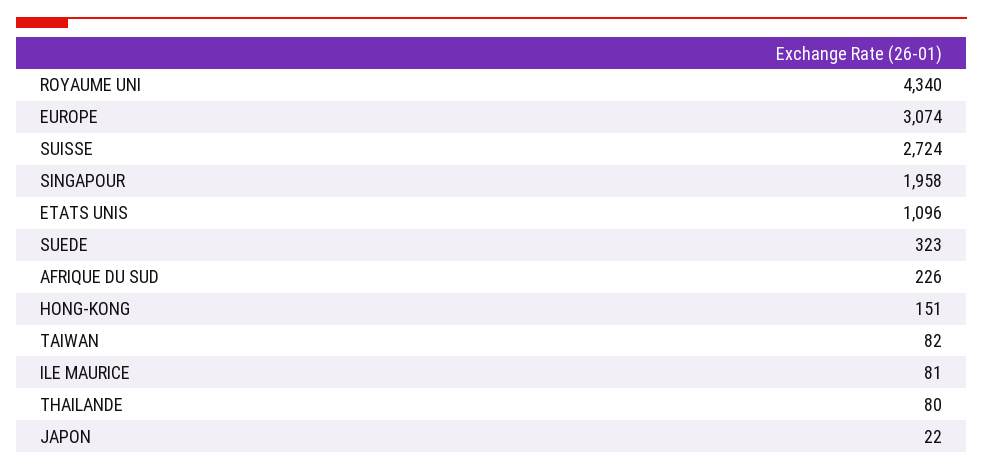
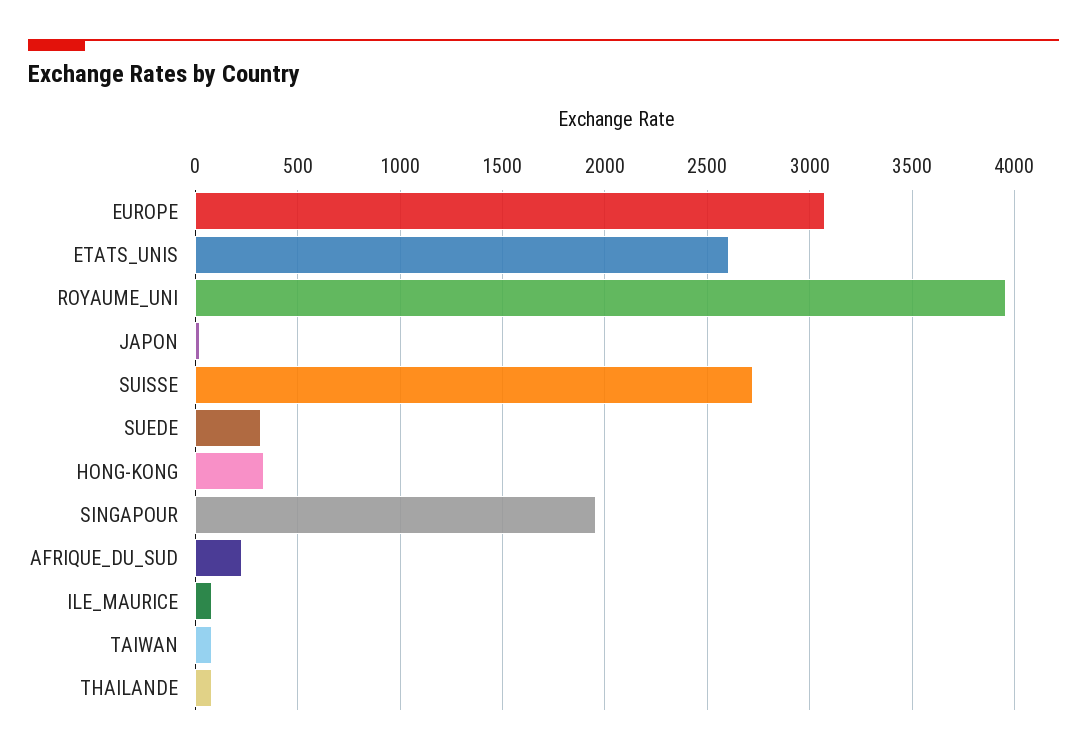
ROYAUME UNI: 4340 -> 3950
ETATS UNIS: 1096 -> 2600
HONG-KONG: 151 -> 350

